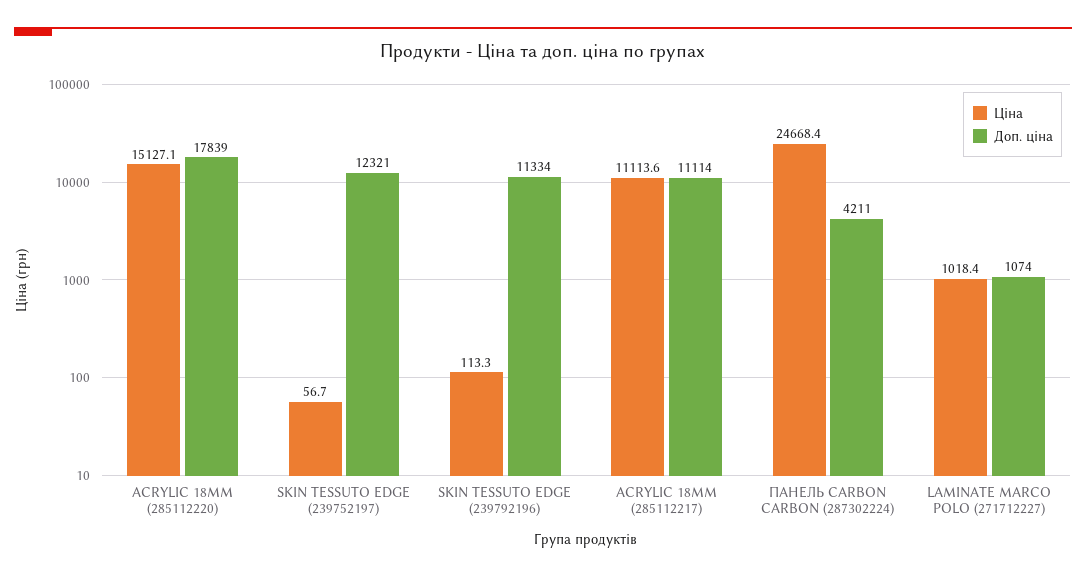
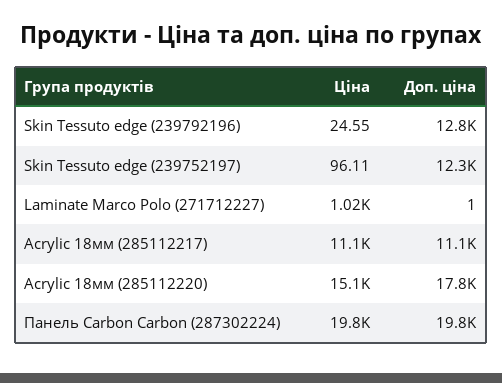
Ціна, SKIN TESSUTO EDGE (239752197): 56.7 -> 96.11
Ціна, SKIN TESSUTO EDGE (239792196): 113.3 -> 24.55
Доп. ціна, SKIN TESSUTO EDGE (239792196): 11334 -> 12800
Ціна, ПАНЕЛЬ CARBON CARBON (287302224): 24668.4 -> 19800
Доп. ціна, ПАНЕЛЬ CARBON CARBON (287302224): 4211 -> 19800
Доп. ціна, LAMINATE MARCO POLO (271712227): 1074 -> 1

